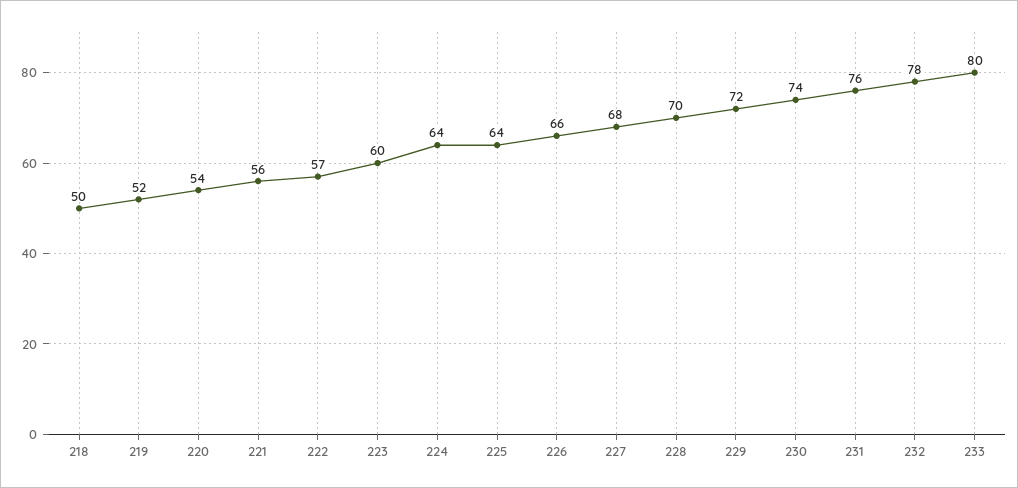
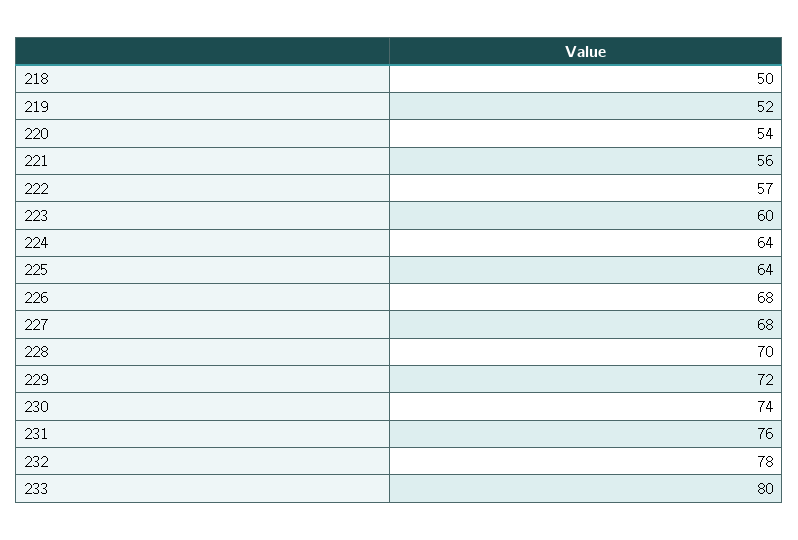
226: 66 -> 68

